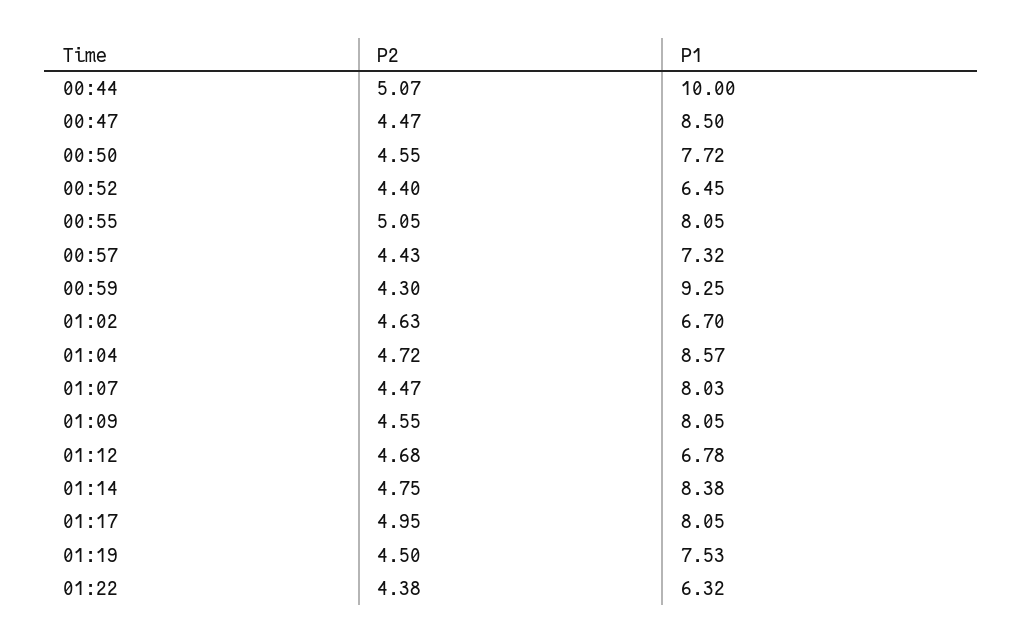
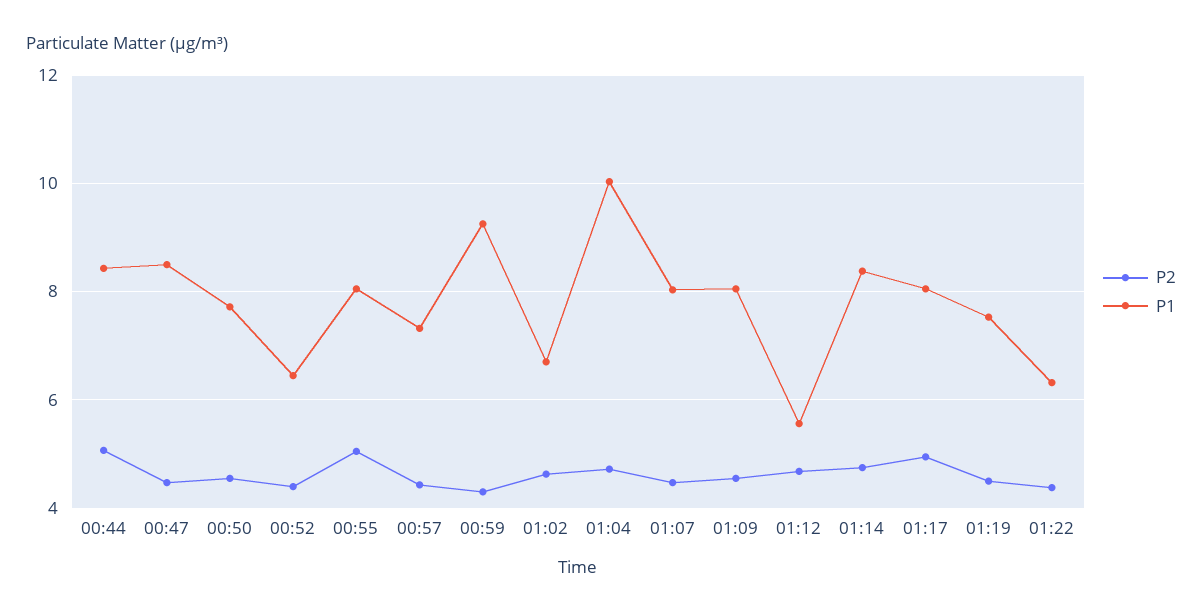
P1, 00:44: 10 -> 8.4
P1, 01:04: 8.57 -> 10
P1, 01:12: 6.78 -> 5.6

